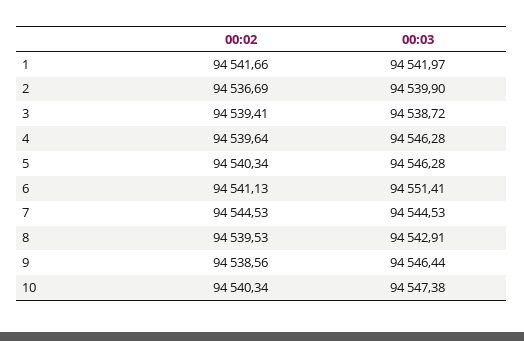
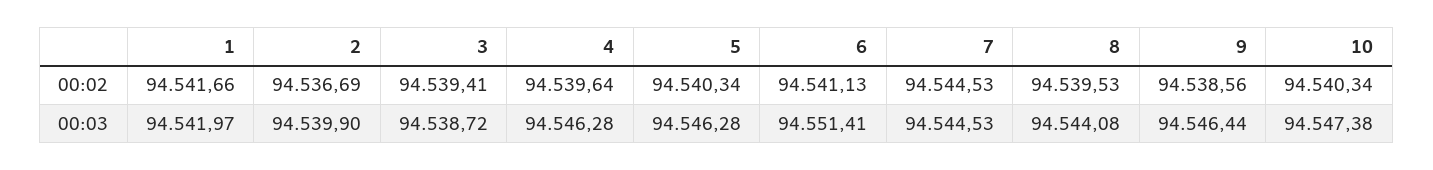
00:03, 8: 94542.91 -> 94544.08

